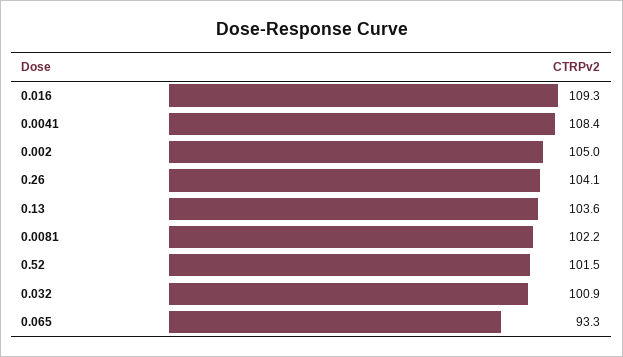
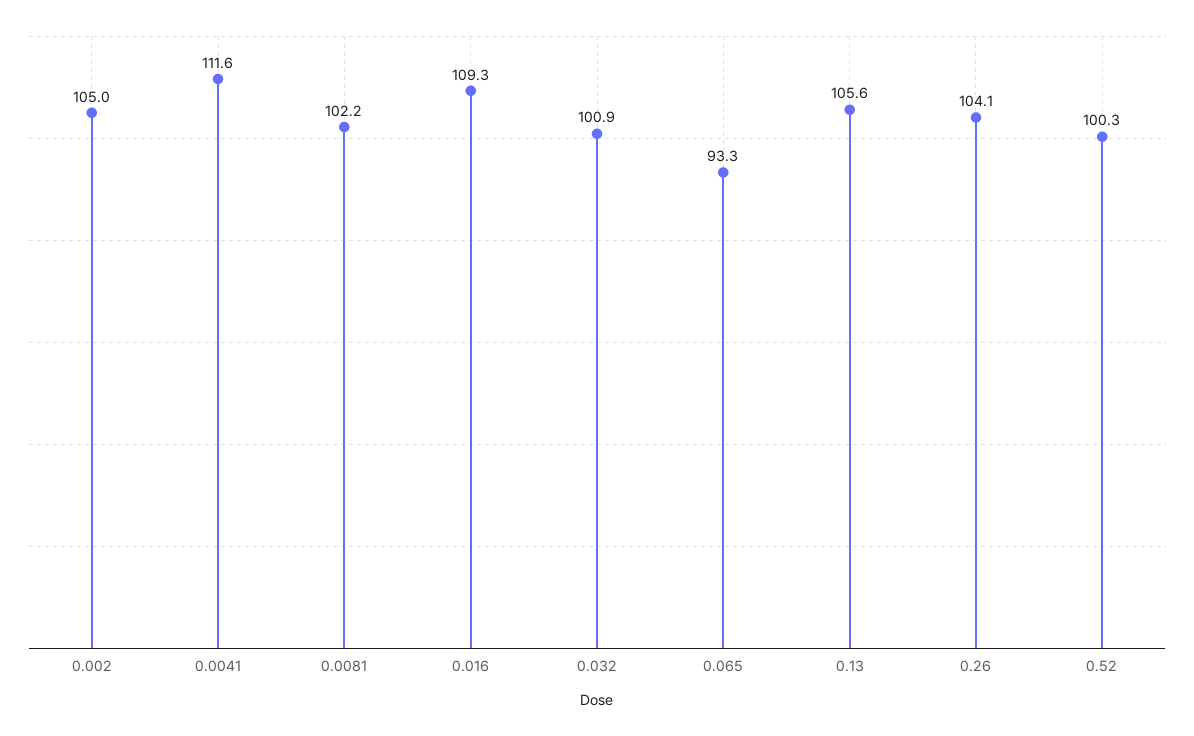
0.0041: 108.4 -> 111.6
0.13: 103.6 -> 105.6
0.52: 101.5 -> 100.3

